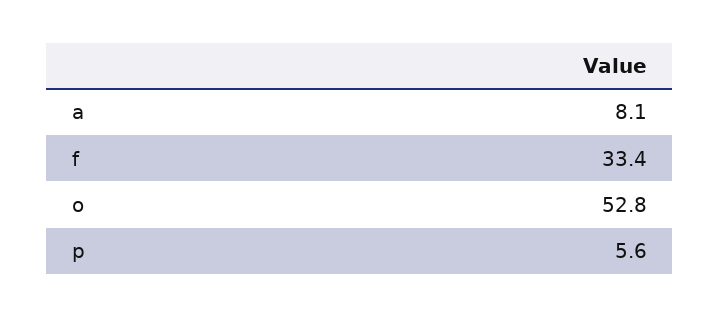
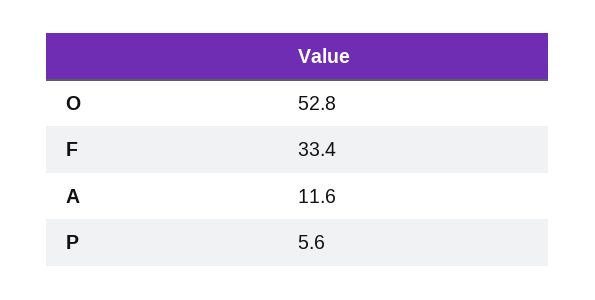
a: 8.1 -> 11.6

